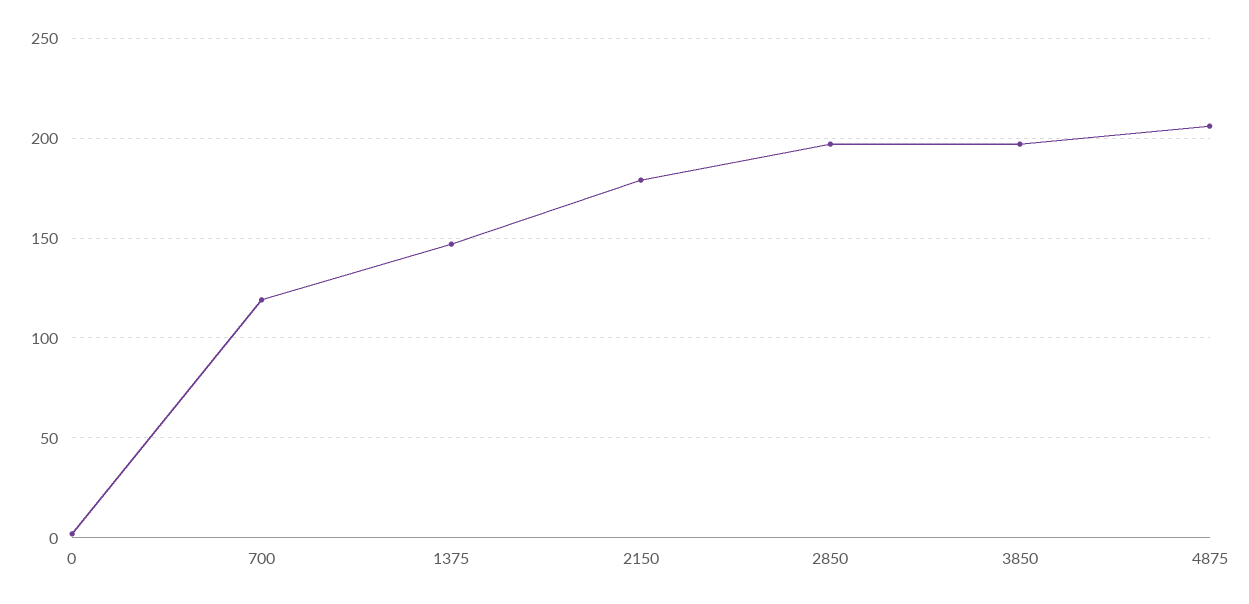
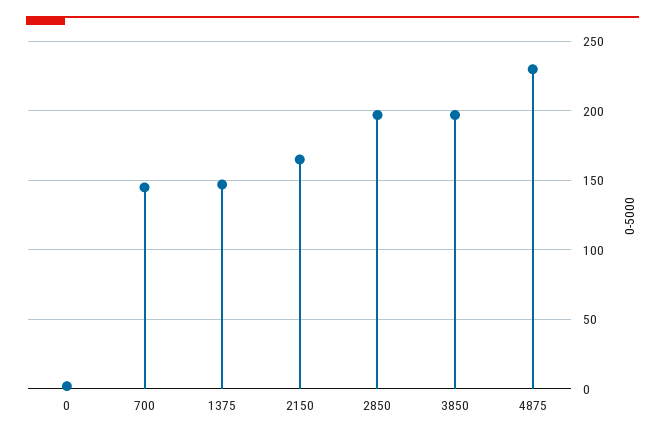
700: 120 -> 145
2150: 180 -> 165
4875: 205 -> 230

